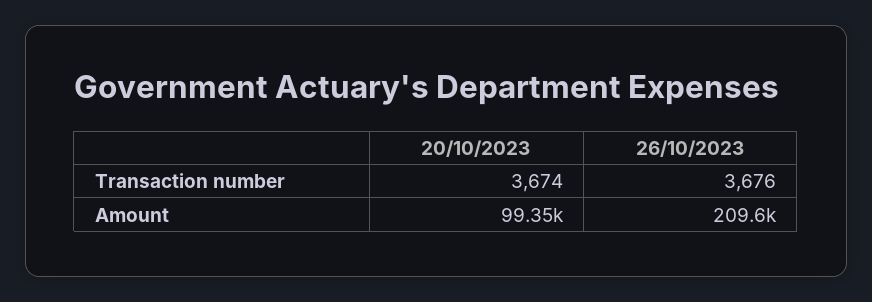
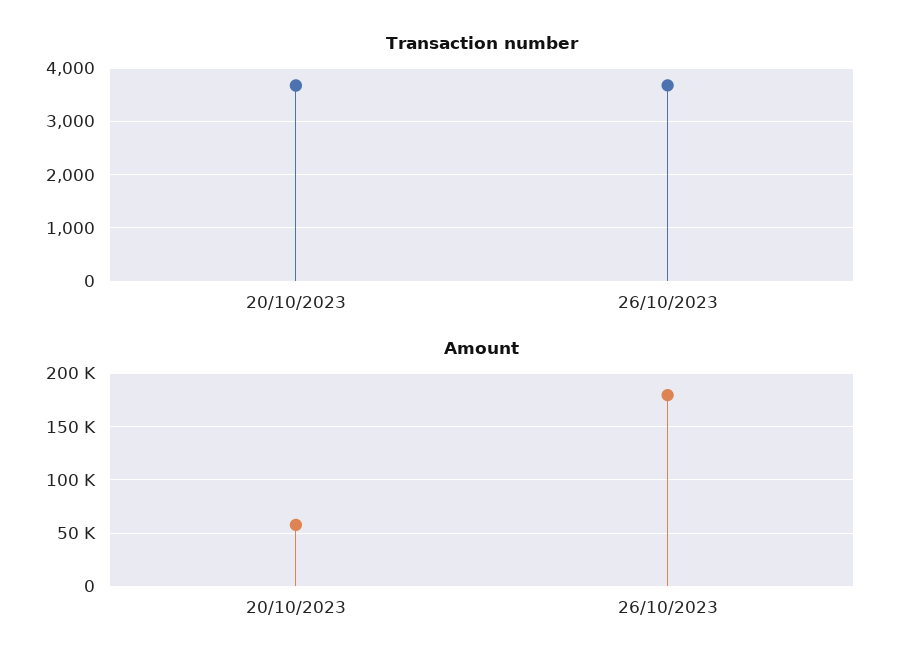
Amount, 20/10/2023: 99350 -> 60000
Amount, 26/10/2023: 209600 -> 180000

